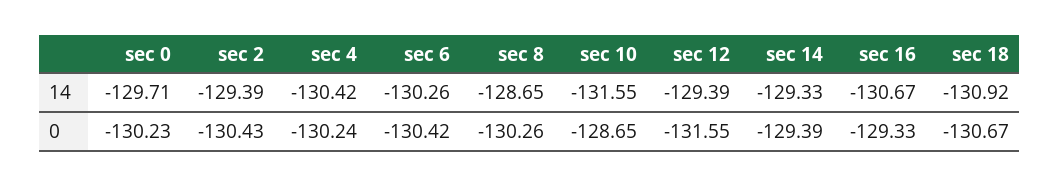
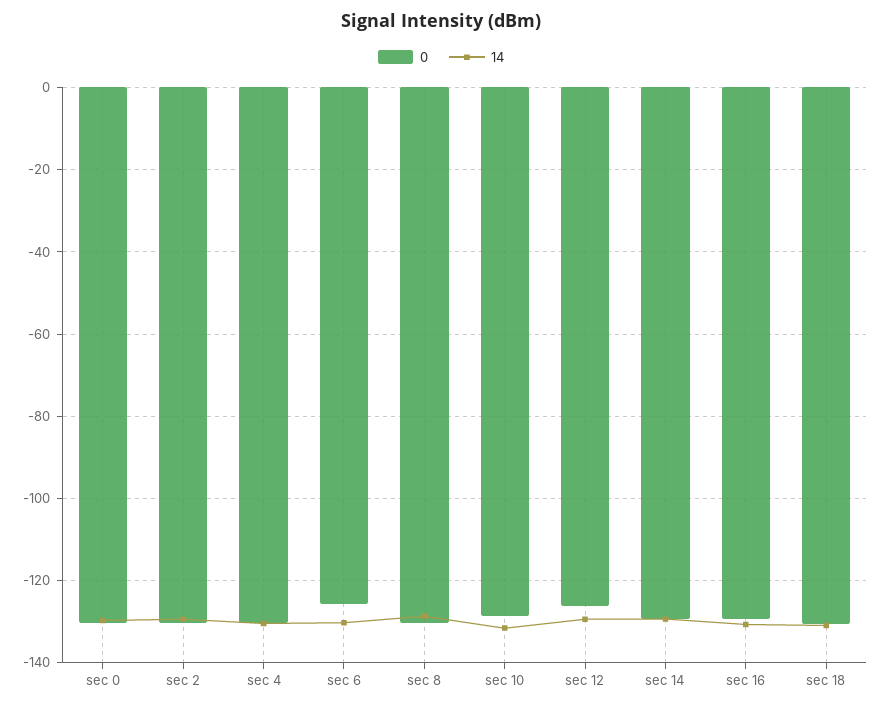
0, sec 6: -130.42 -> -126
0, sec 12: -131.55 -> -126

